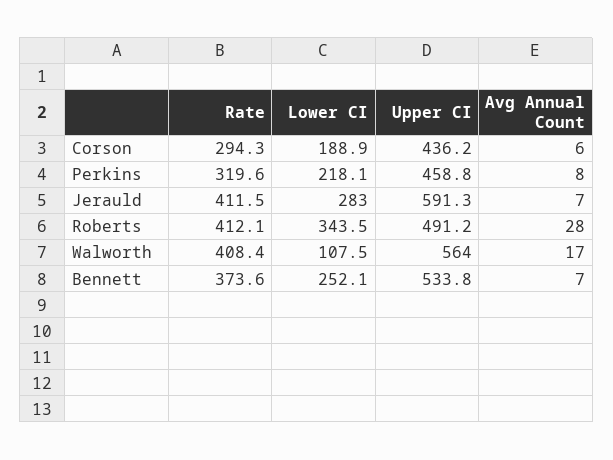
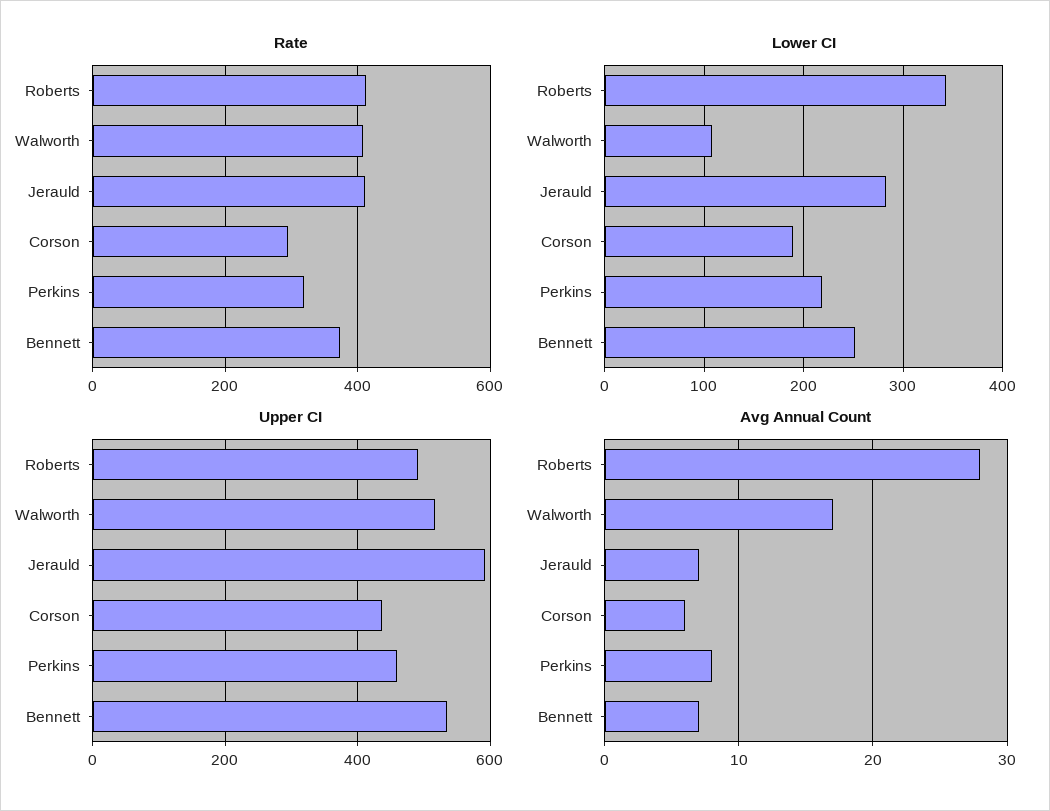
Upper CI, Walworth: 564 -> 520

